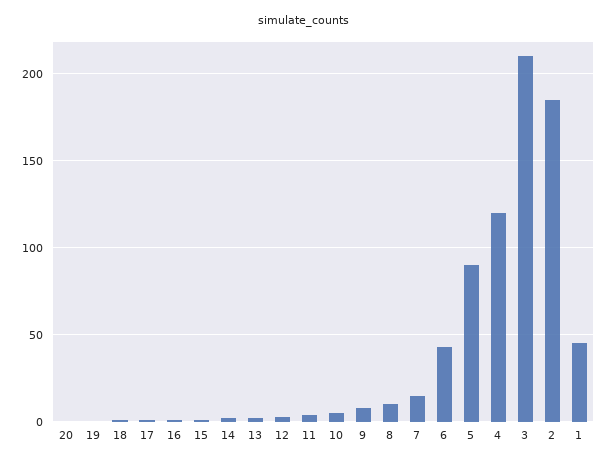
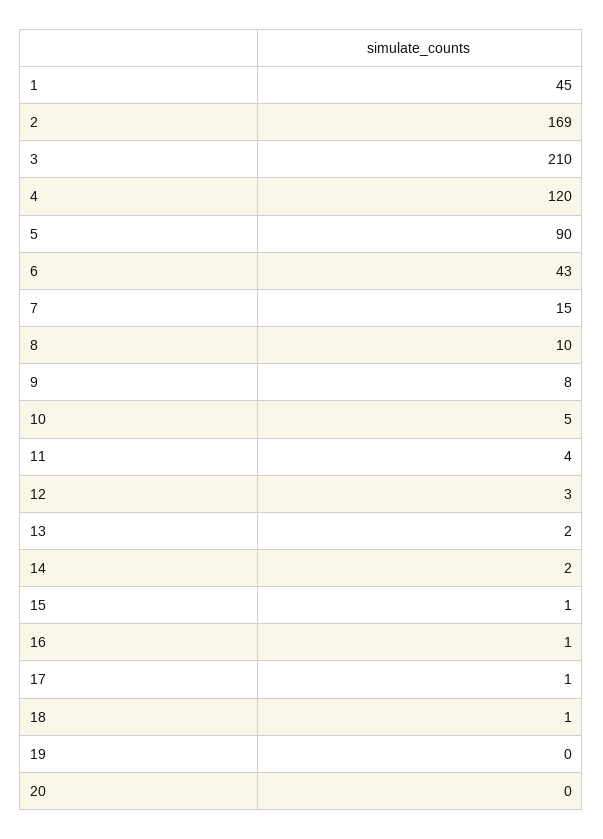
2: 185 -> 169

